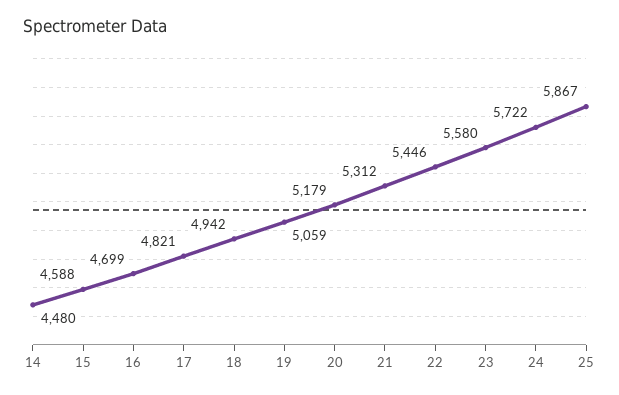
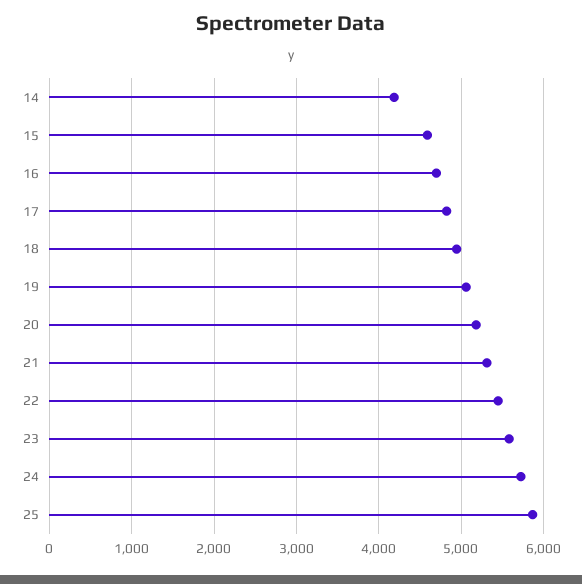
14: 4480 -> 4200

